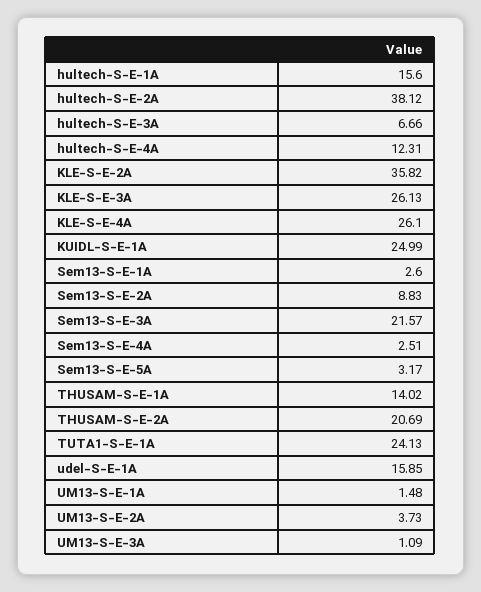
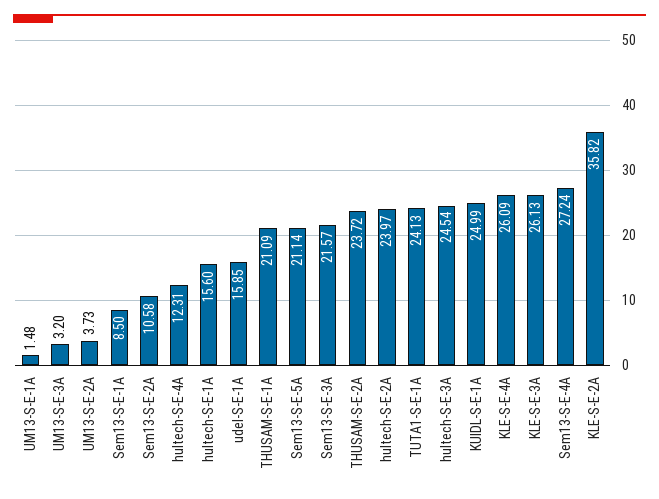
hultech-S-E-2A: 38.12 -> 23.97
hultech-S-E-3A: 6.66 -> 24.54
KLE-S-E-4A: 26.1 -> 26.09
Sem13-S-E-1A: 2.6 -> 8.5
Sem13-S-E-2A: 8.83 -> 10.58
Sem13-S-E-4A: 2.51 -> 27.24
Sem13-S-E-5A: 3.17 -> 21.14
THUSAM-S-E-1A: 14.02 -> 21.09
THUSAM-S-E-2A: 20.69 -> 23.72
UM13-S-E-3A: 1.09 -> 3.2

